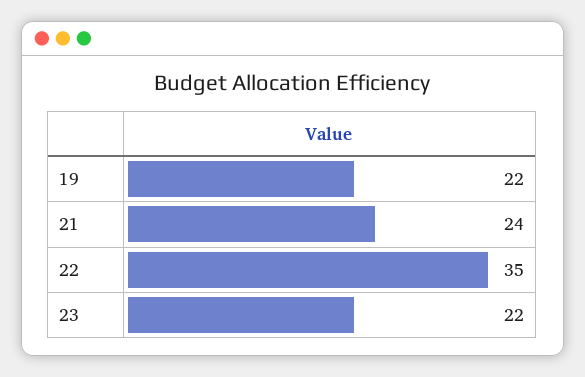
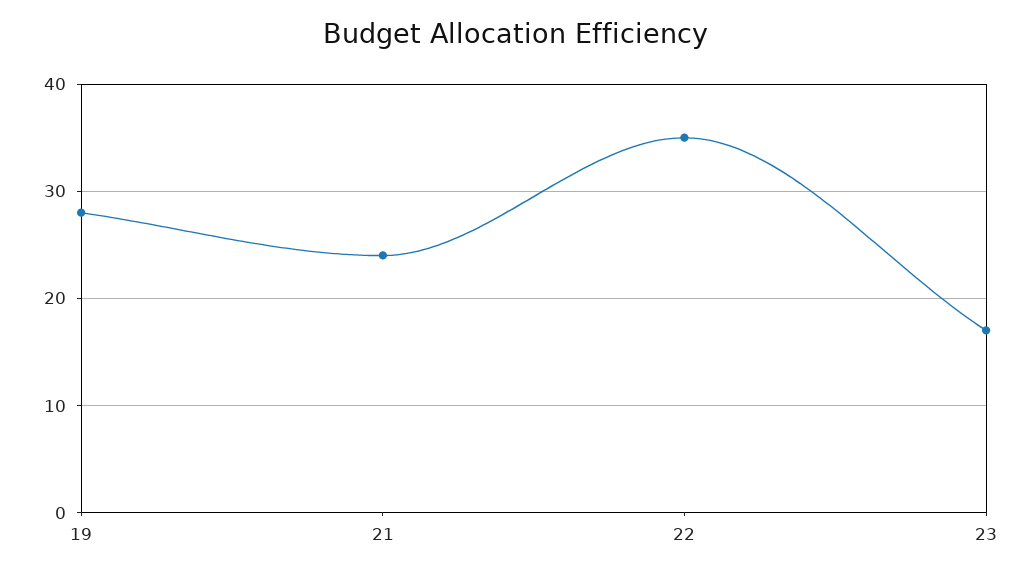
19: 22 -> 28
23: 22 -> 17

